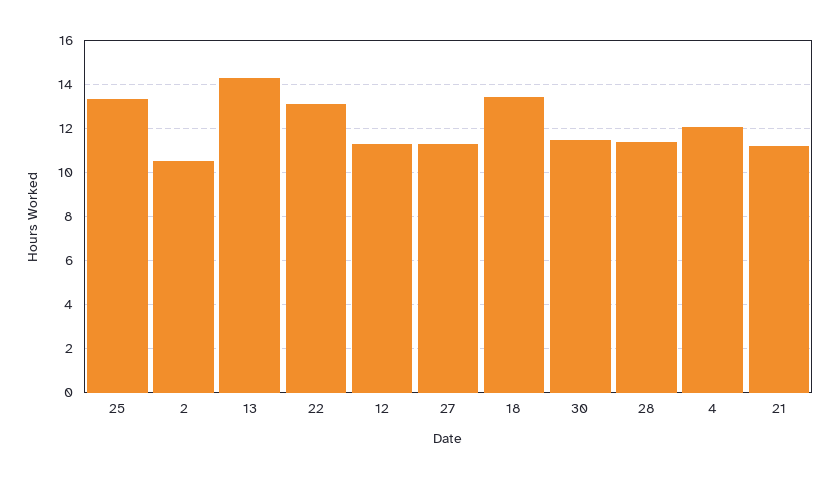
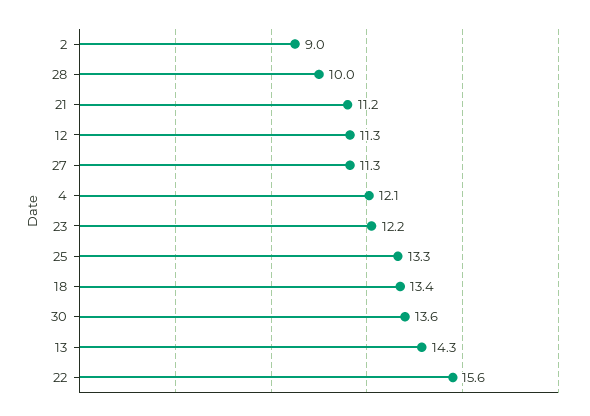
2: 10.5 -> 9
22: 13 -> 15.6
30: 11.5 -> 13.6
28: 11.5 -> 10
23: none -> 12.2

